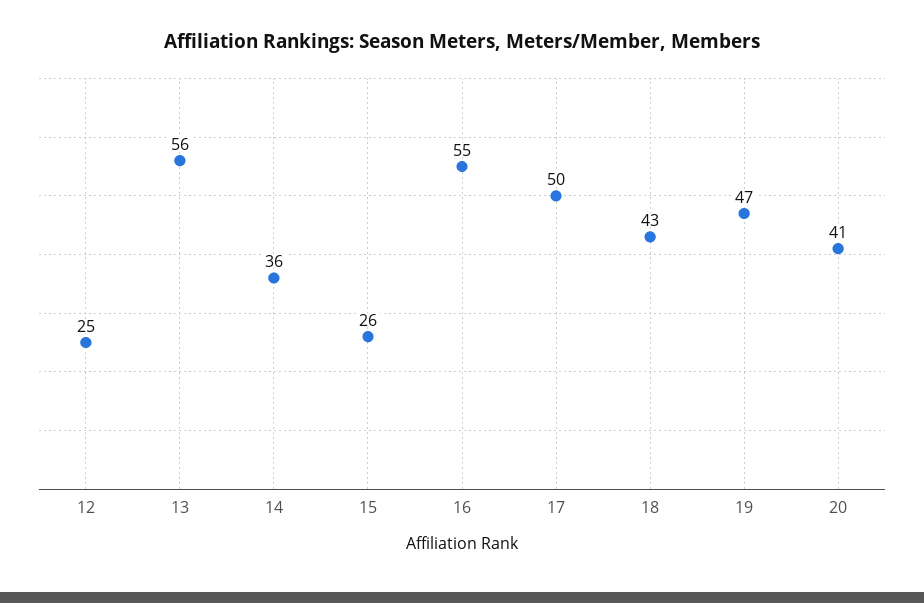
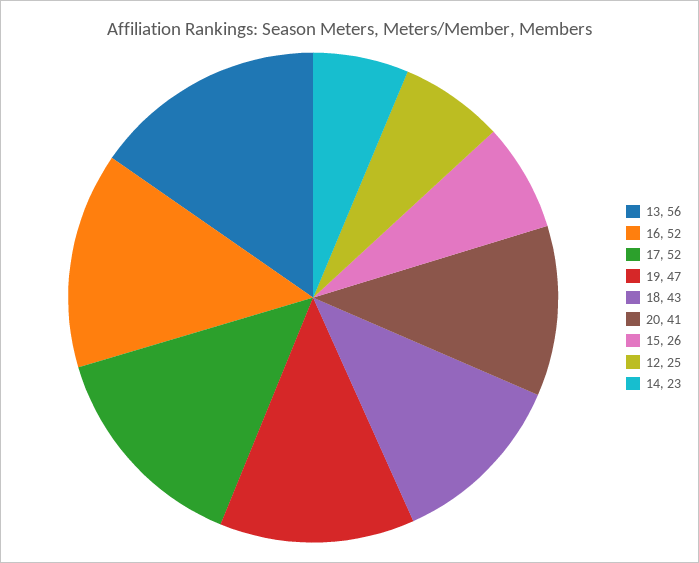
14: 36 -> 23
16: 55 -> 52
17: 50 -> 52

